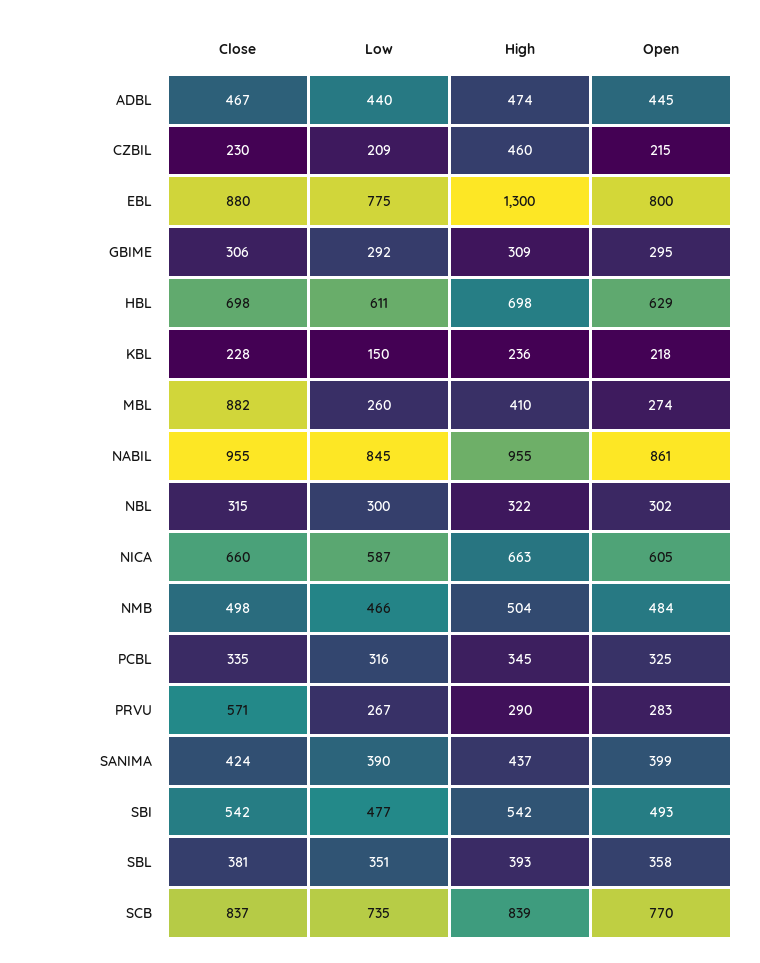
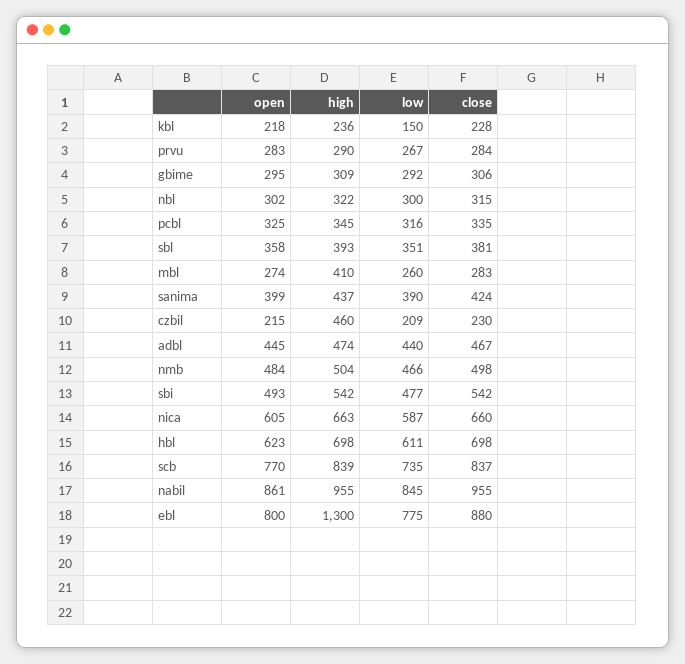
Open, HBL: 629 -> 623
Close, MBL: 882 -> 283
Close, PRVU: 571 -> 284

